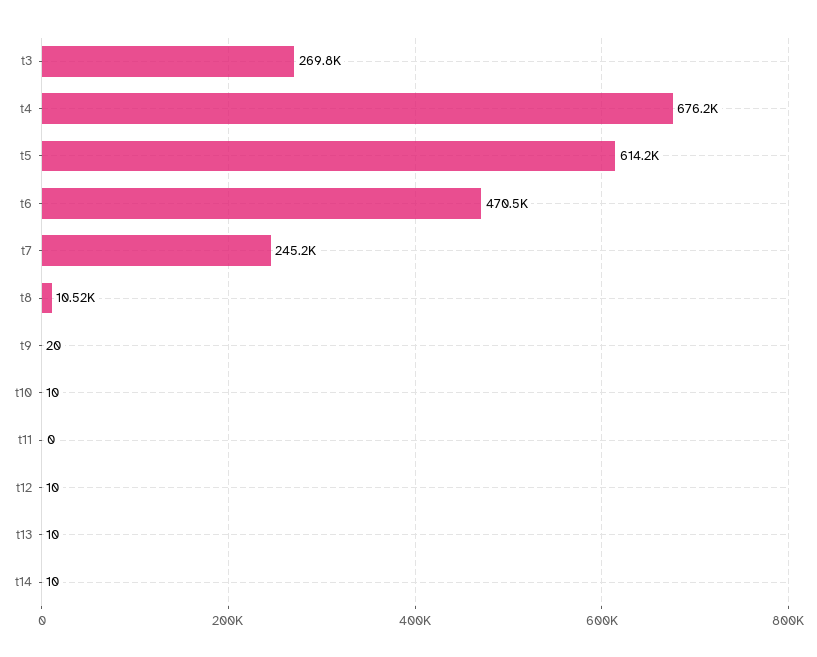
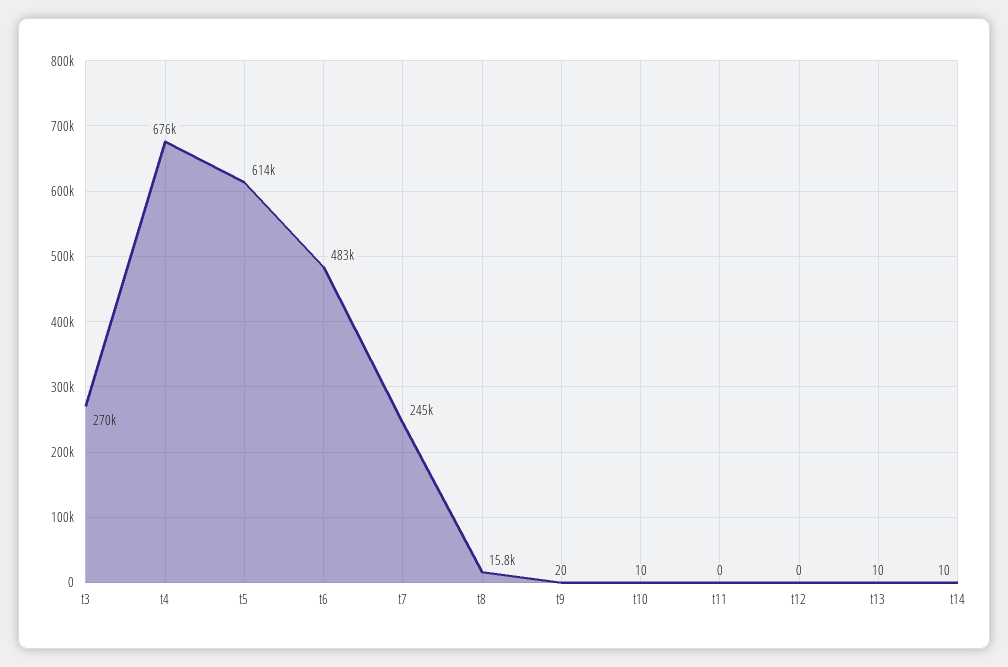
t6: 470500 -> 483000
t8: 10520 -> 15800
t12: 10 -> 0

